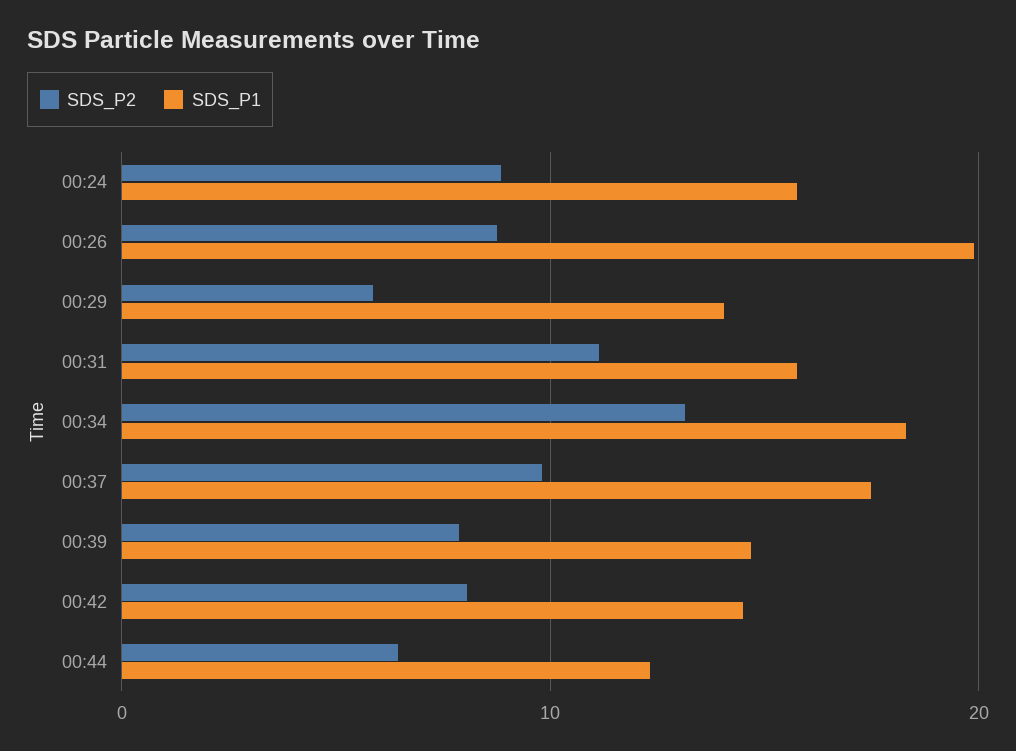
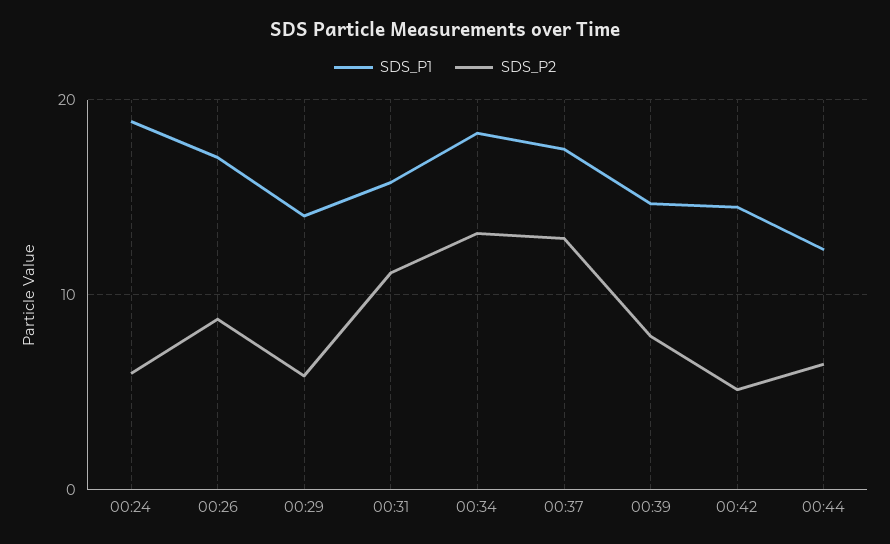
SDS_P2, 00:24: 9 -> 6
SDS_P1, 00:24: 16 -> 19
SDS_P1, 00:26: 20 -> 17
SDS_P2, 00:37: 10 -> 13
SDS_P2, 00:42: 8 -> 5

